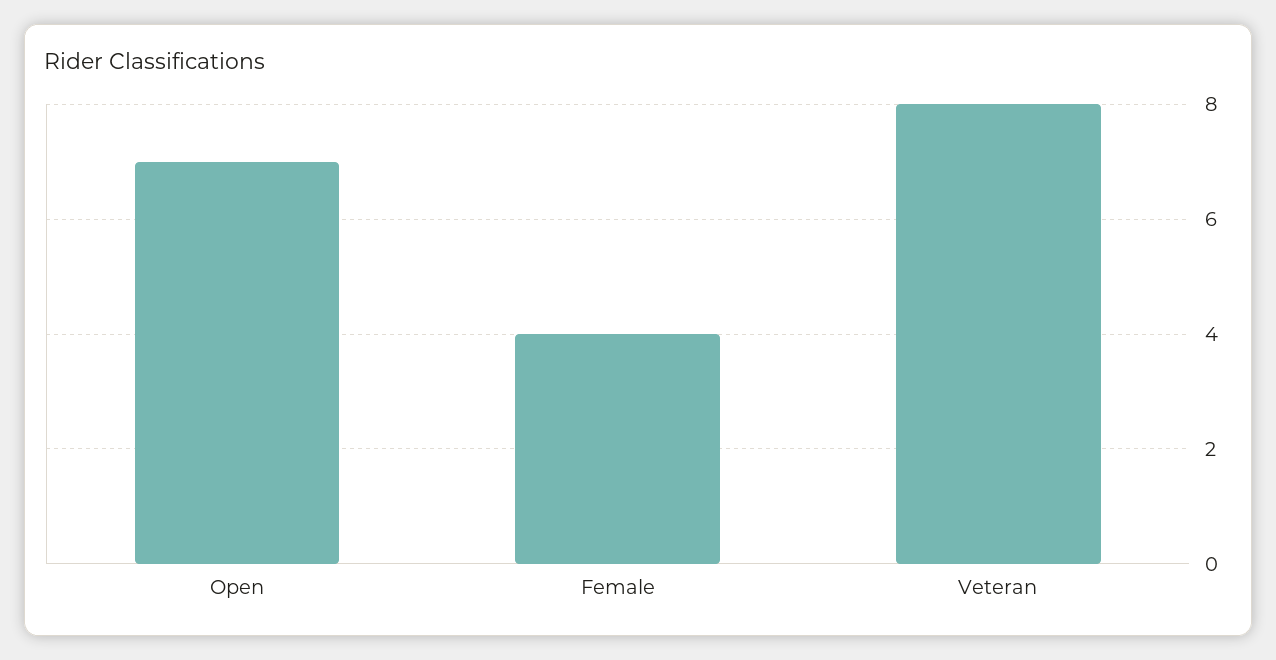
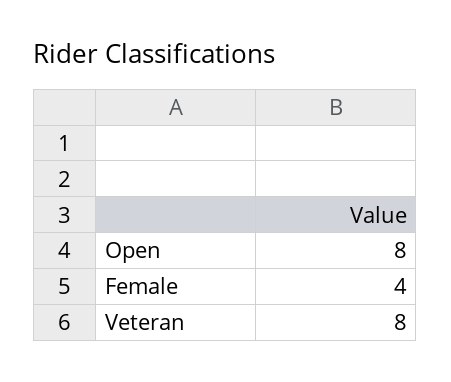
Open: 7 -> 8

